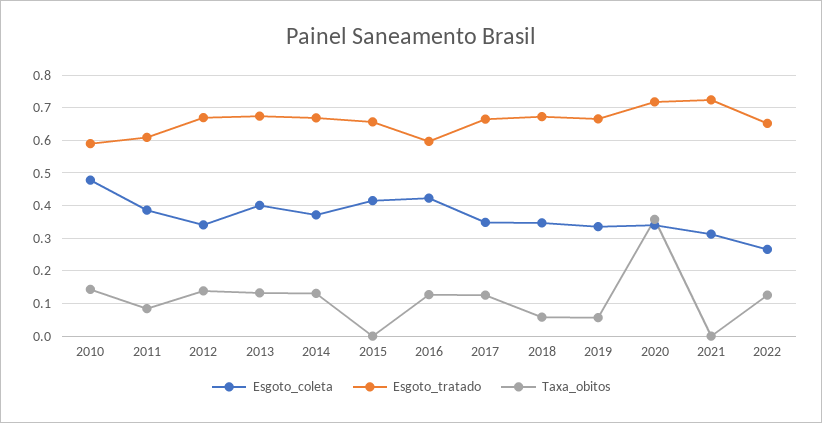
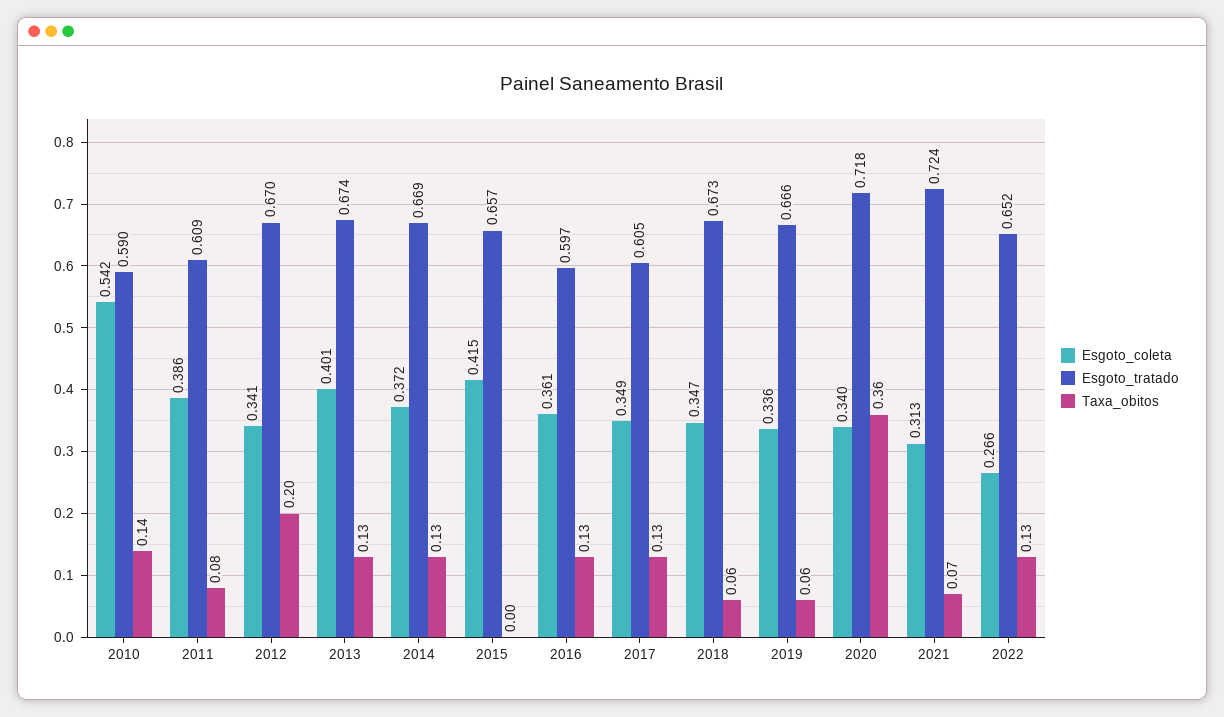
Esgoto_coleta, 2010: 0.48 -> 0.542
Taxa_obitos, 2012: 0.14 -> 0.2
Esgoto_coleta, 2016: 0.42 -> 0.361
Esgoto_tratado, 2017: 0.66 -> 0.605
Taxa_obitos, 2021: 0 -> 0.07

